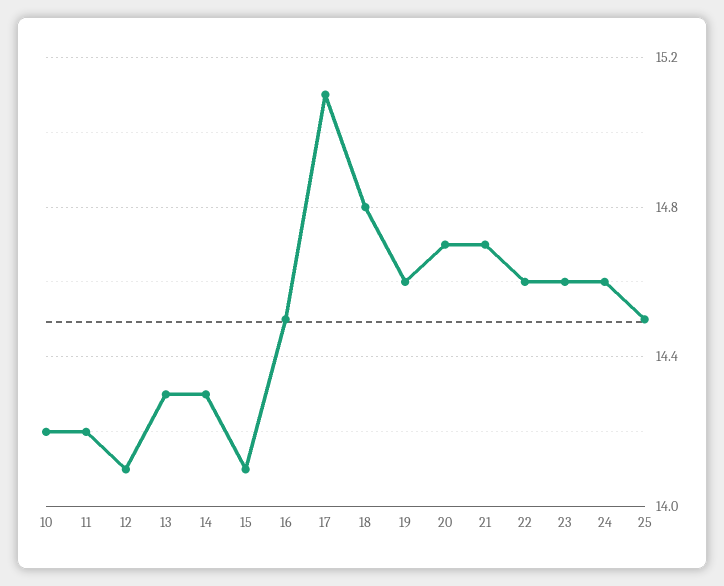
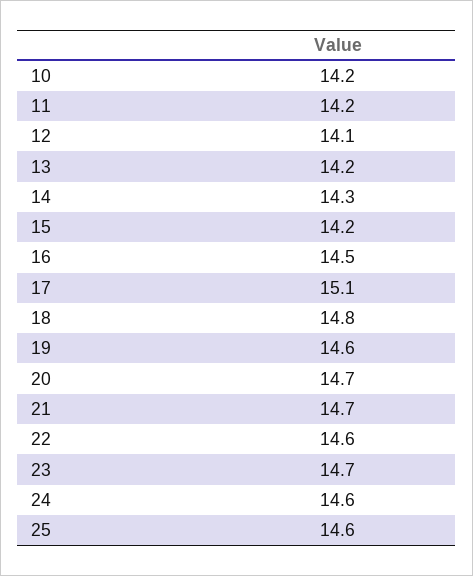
13: 14.3 -> 14.2
15: 14.1 -> 14.2
23: 14.6 -> 14.7
25: 14.5 -> 14.6

